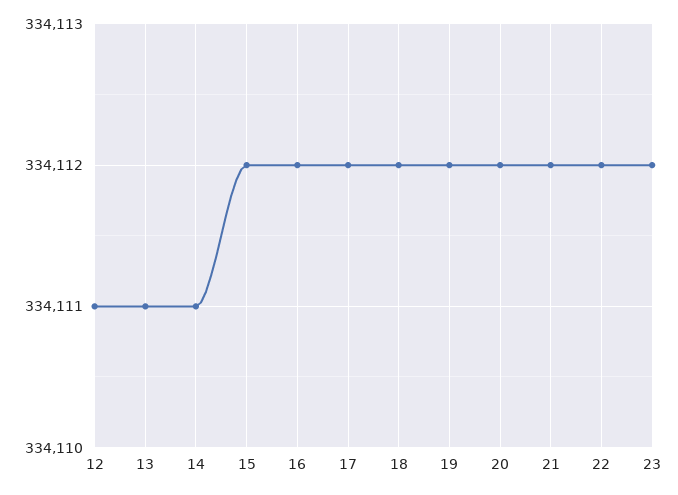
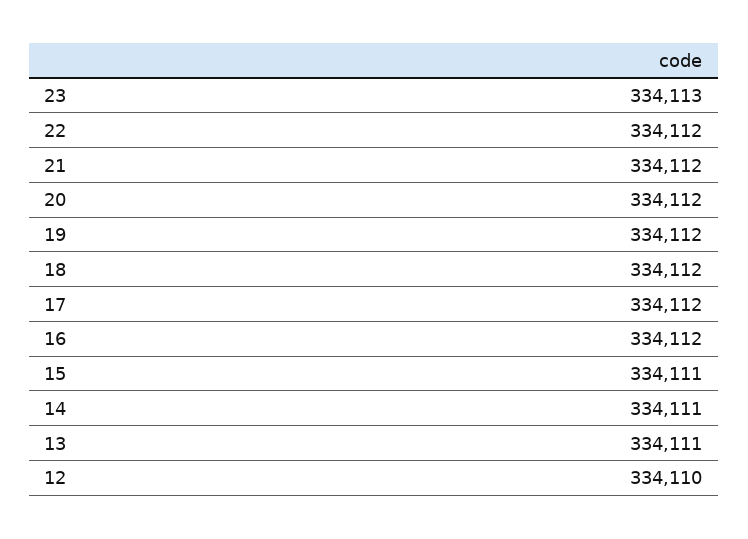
12: 334111 -> 334110
15: 334112 -> 334111
23: 334112 -> 334113

